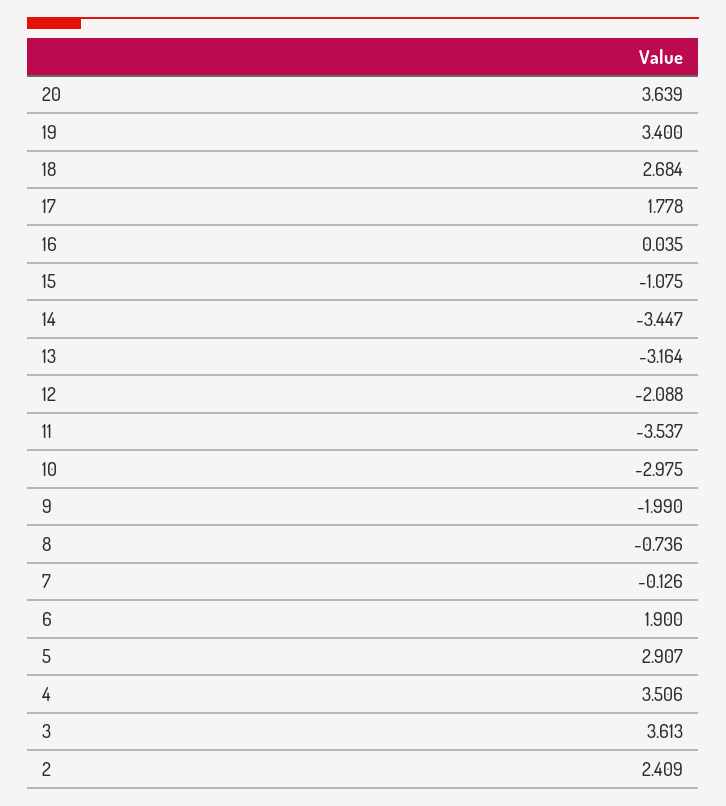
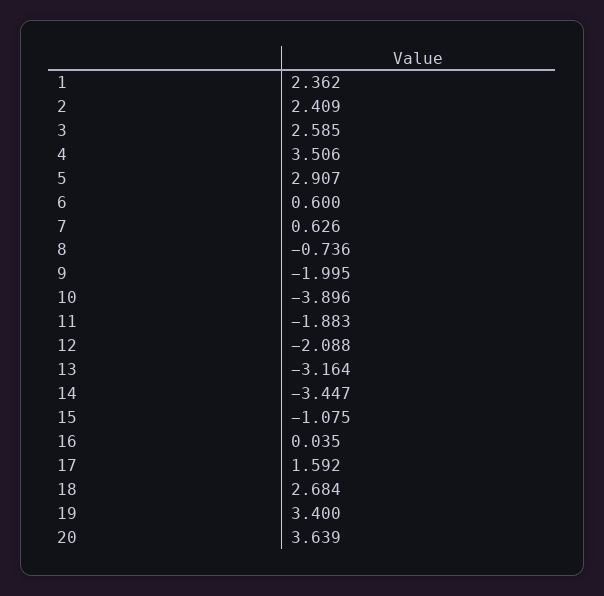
17: 1.778 -> 1.592
11: -3.537 -> -1.883
10: -2.975 -> -3.896
9: -1.99 -> -1.995
7: -0.126 -> 0.626
6: 1.9 -> 0.6
3: 3.613 -> 2.585
1: none -> 2.362

